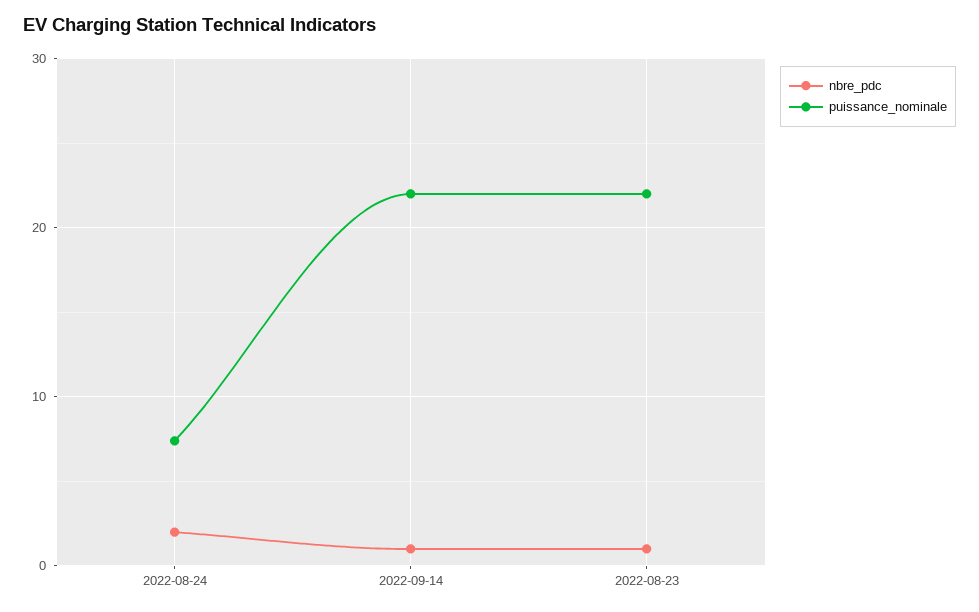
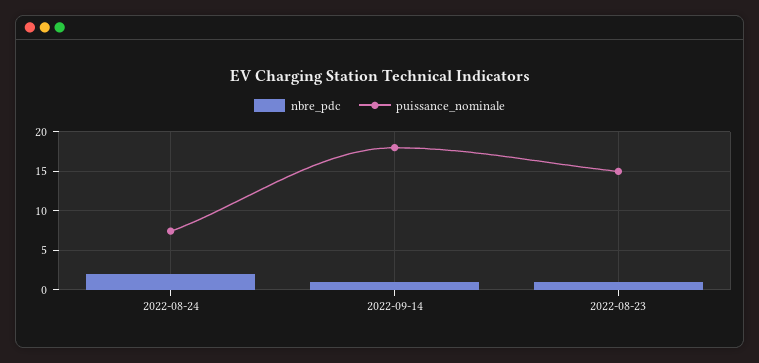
puissance_nominale, 2022-09-14: 22 -> 18
puissance_nominale, 2022-08-23: 22 -> 15

